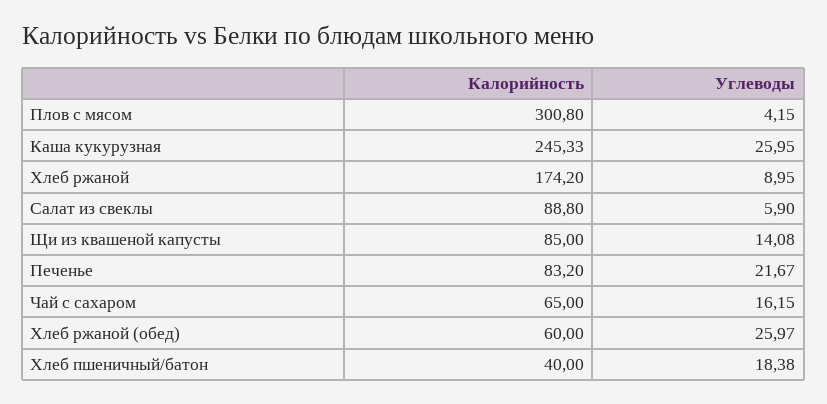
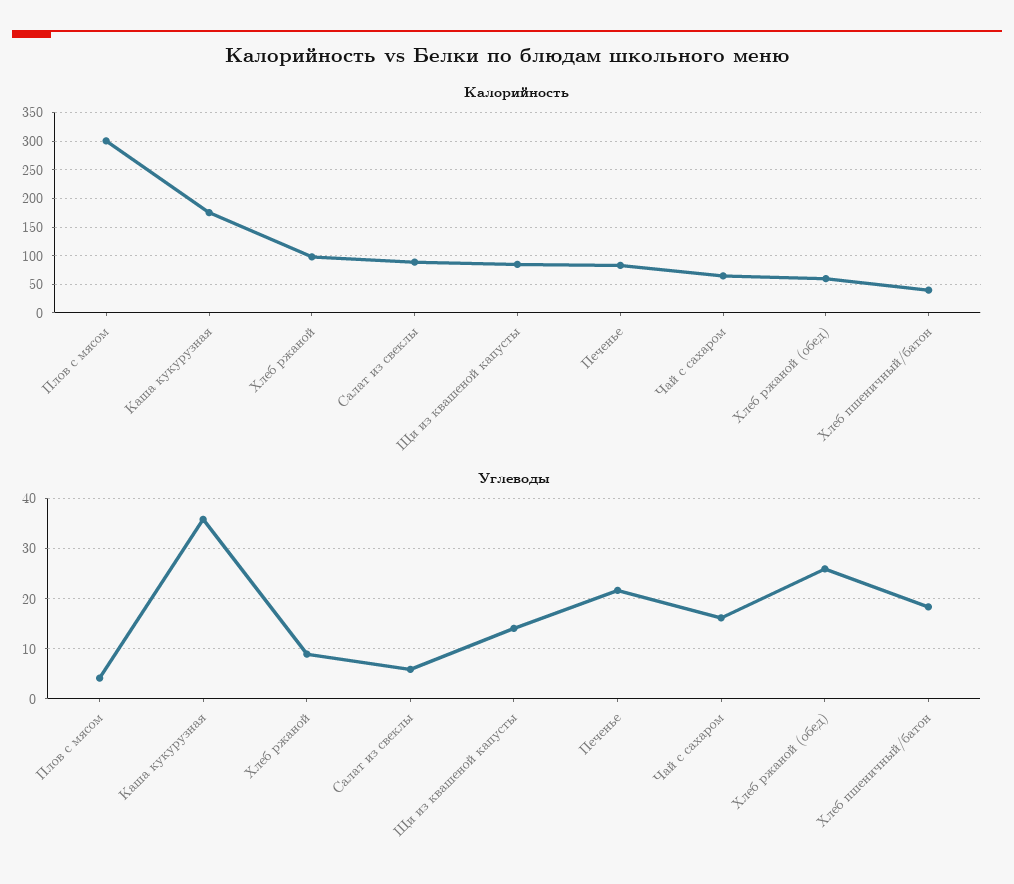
Калорийность, Каша кукурузная: 245.33 -> 175
Углеводы, Каша кукурузная: 25.95 -> 36
Калорийность, Хлеб ржаной: 174.2 -> 100

